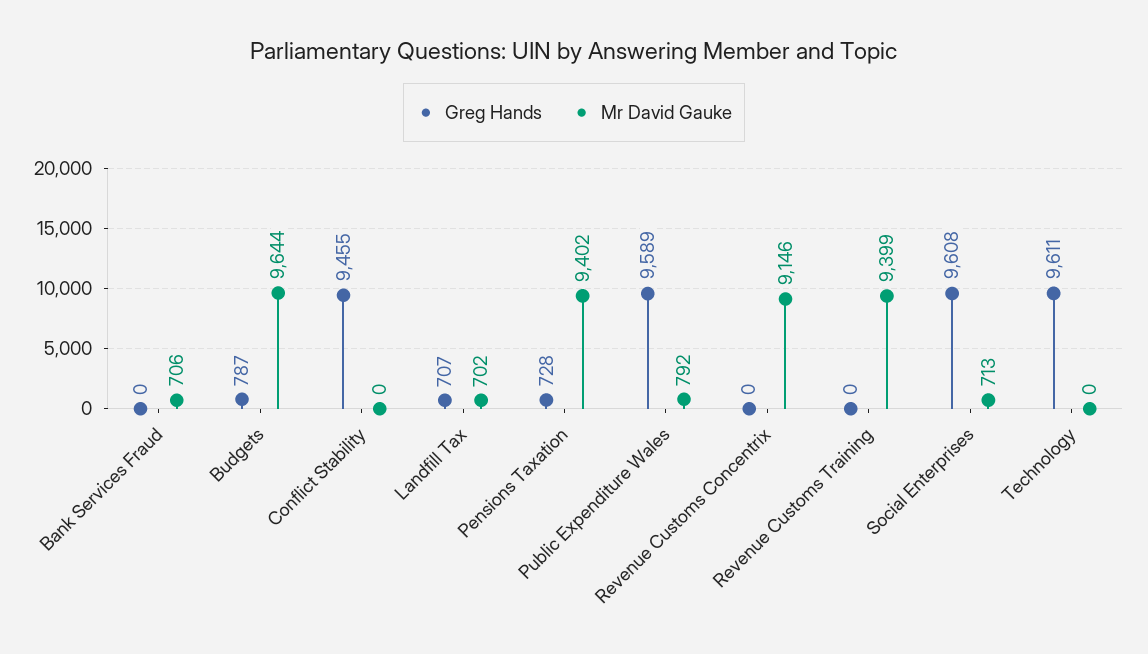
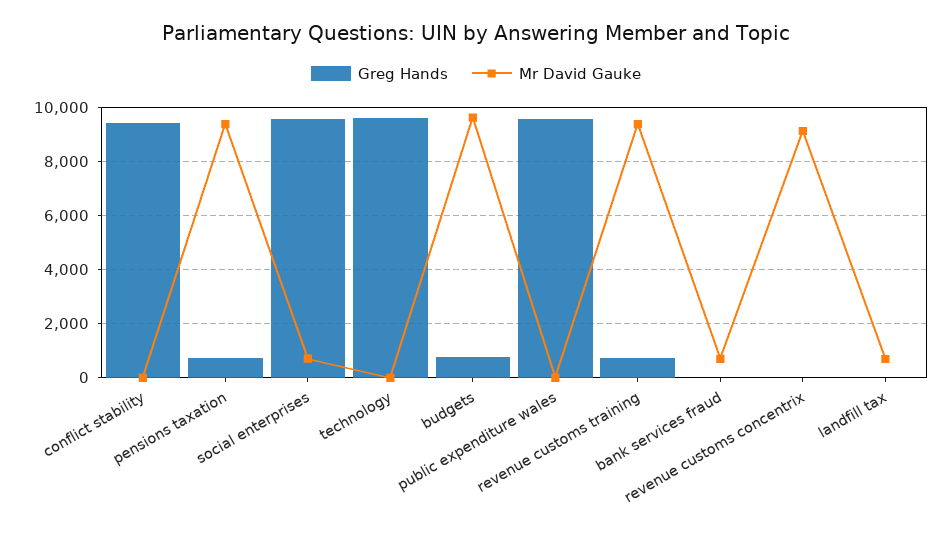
Greg Hands, Landfill Tax: 707 -> 0
Mr David Gauke, Public Expenditure Wales: 792 -> 0
Greg Hands, Revenue Customs Training: 0 -> 750

